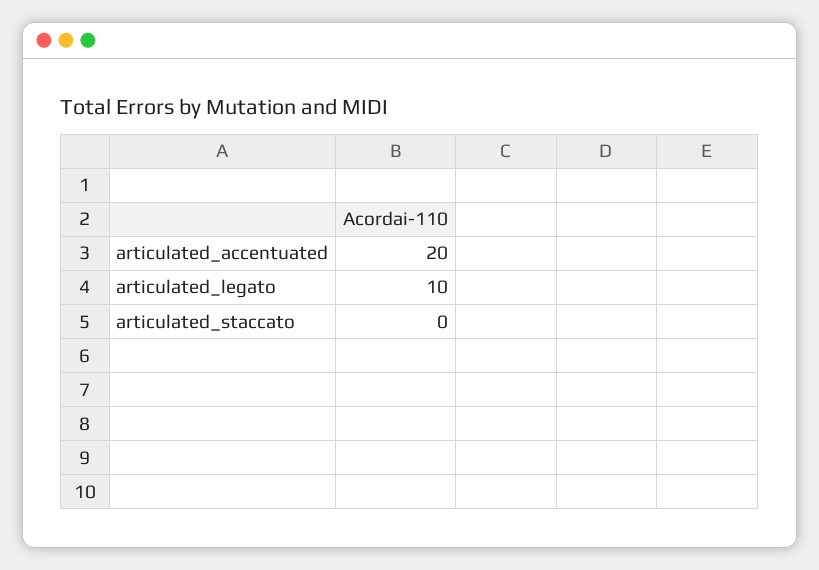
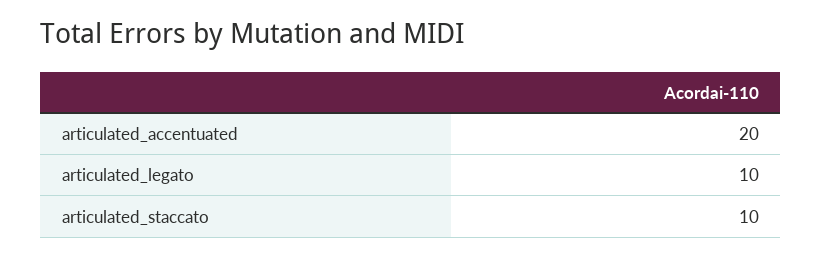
articulated_staccato: 0 -> 10

